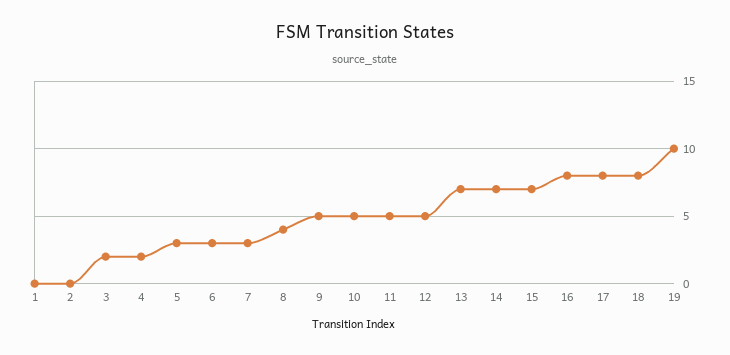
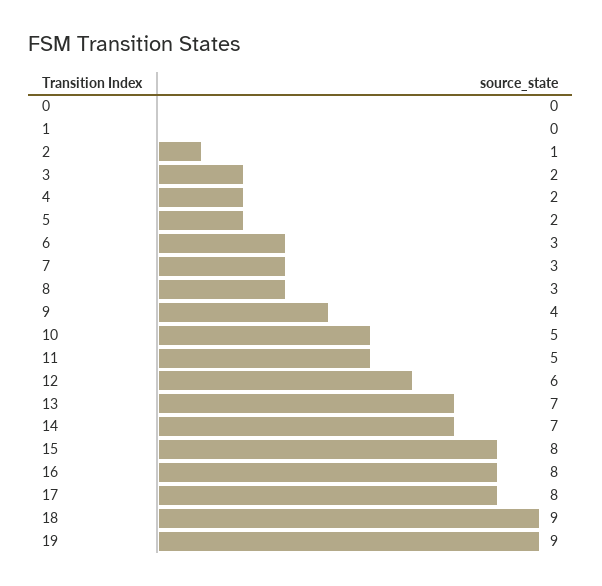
2: 0 -> 1
5: 3 -> 2
8: 4 -> 3
9: 5 -> 4
12: 5 -> 6
15: 7 -> 8
18: 8 -> 9
19: 10 -> 9
0: none -> 0

